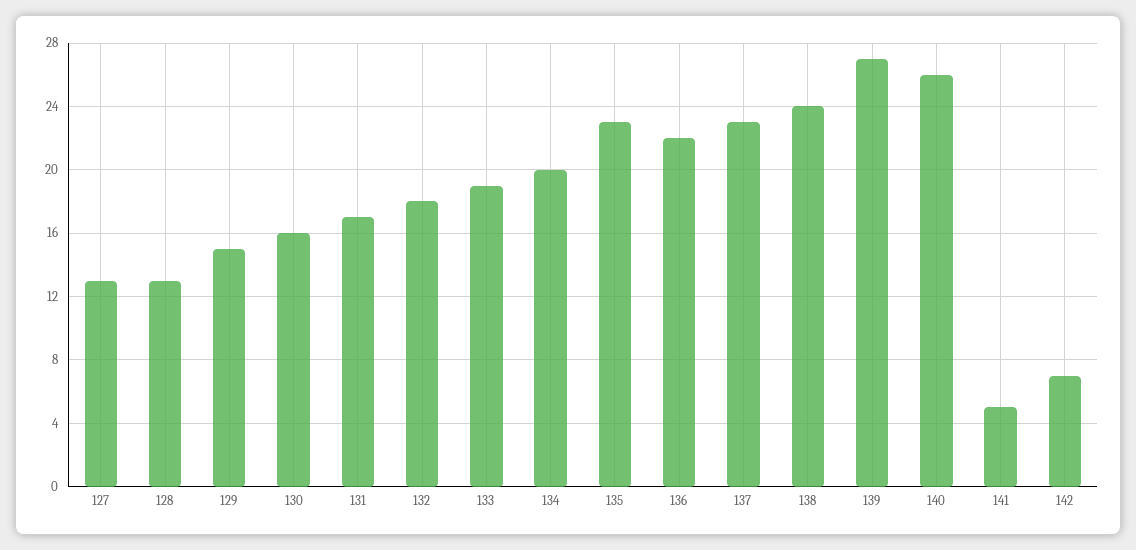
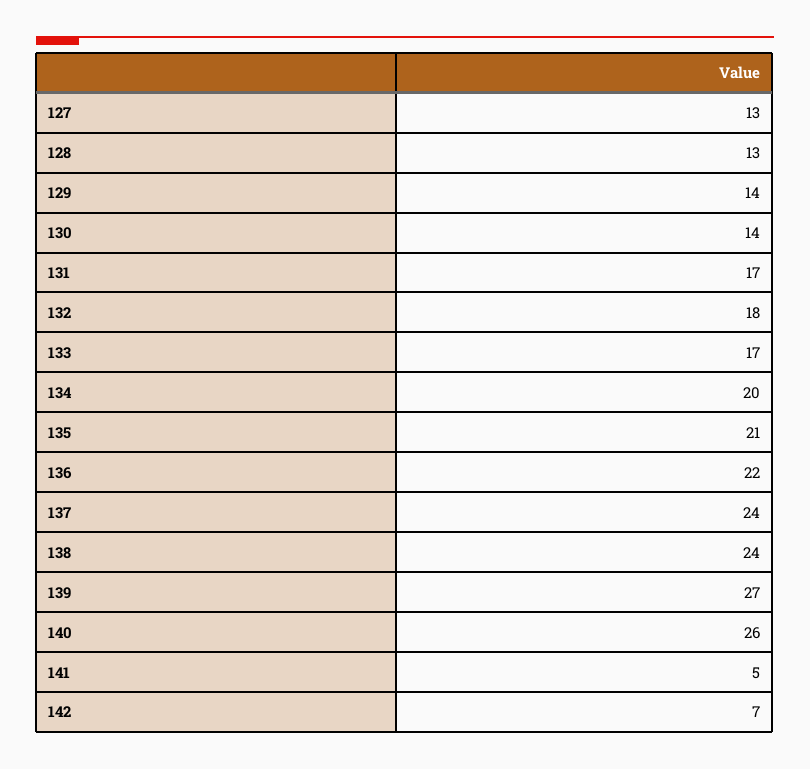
129: 15 -> 14
130: 16 -> 14
133: 19 -> 17
135: 23 -> 21
137: 23 -> 24

